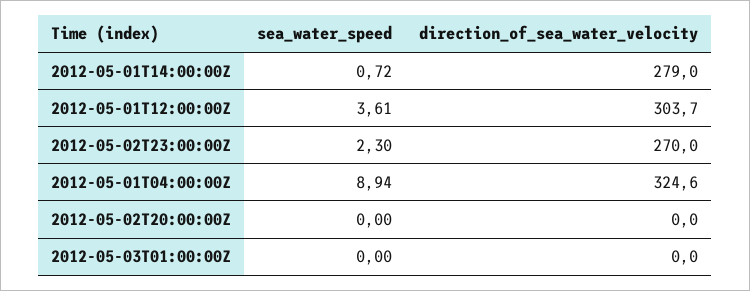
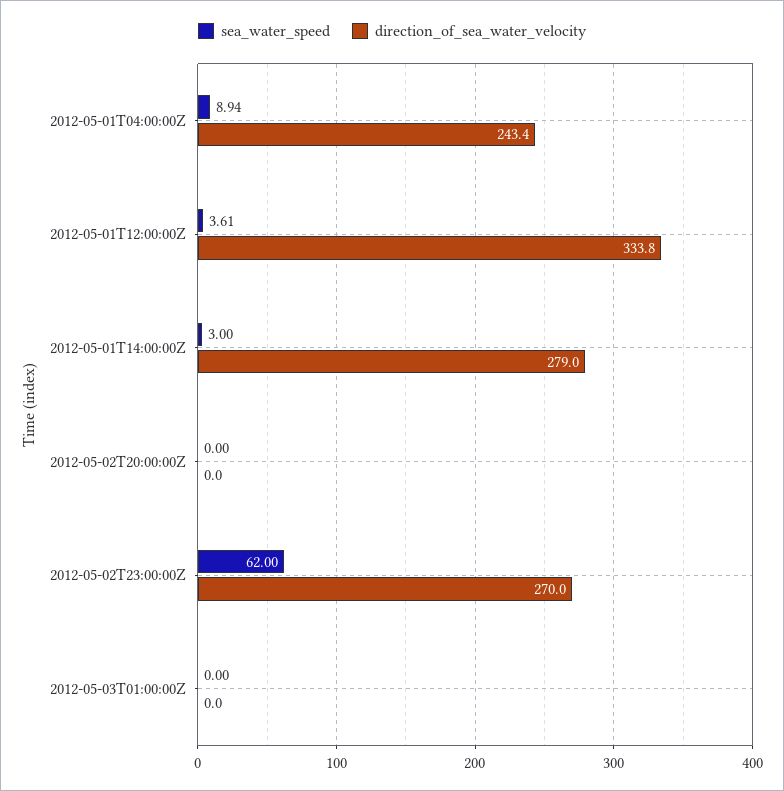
sea_water_speed, 2012-05-01T14:00:00Z: 0.72 -> 3
direction_of_sea_water_velocity, 2012-05-01T12:00:00Z: 303.7 -> 333.8
sea_water_speed, 2012-05-02T23:00:00Z: 2.3 -> 62
direction_of_sea_water_velocity, 2012-05-01T04:00:00Z: 324.6 -> 243.4

